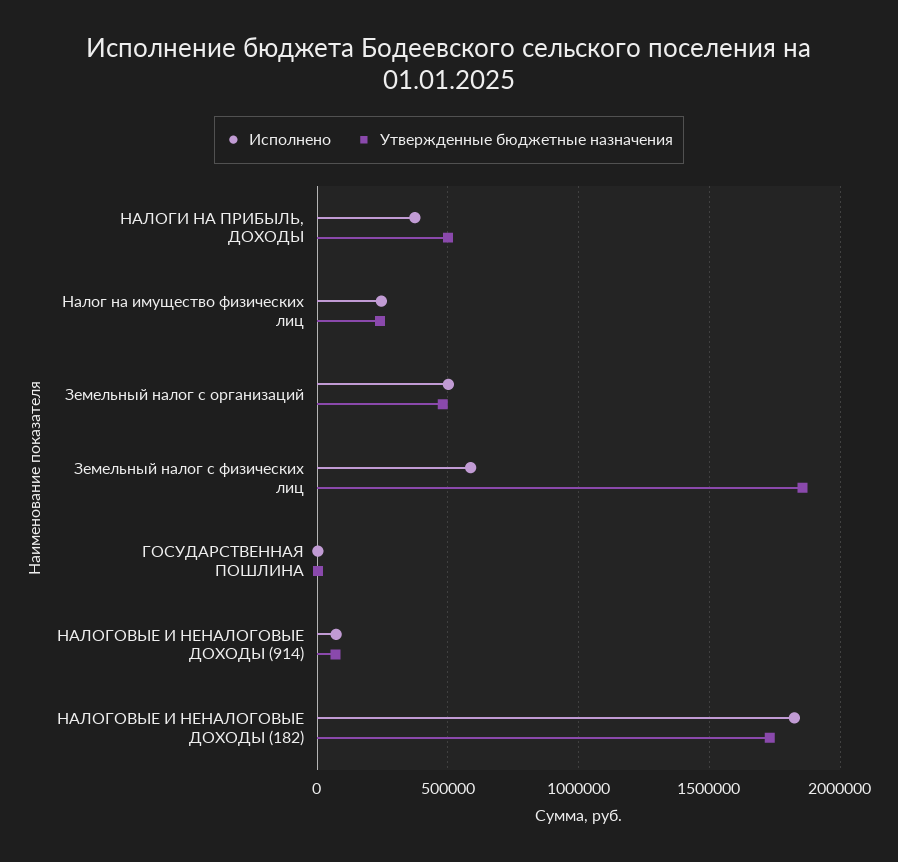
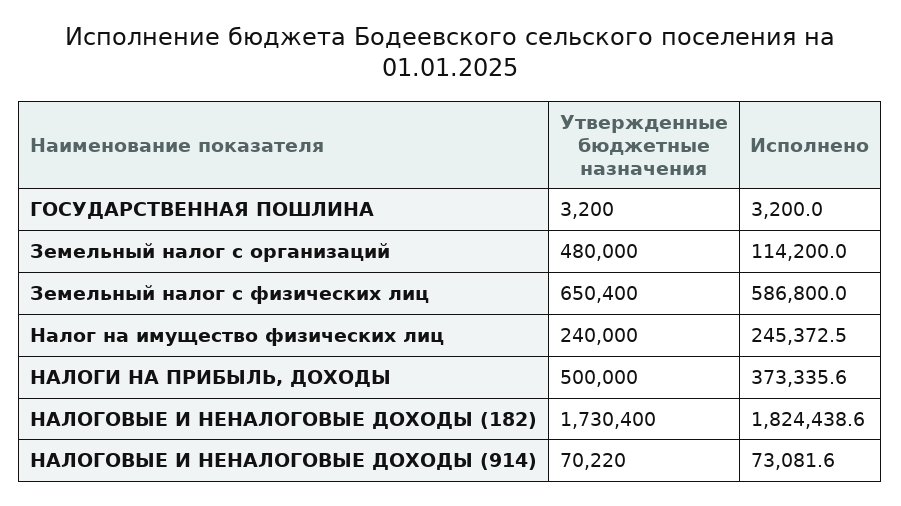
Исполнено, Земельный налог с организаций: 500000 -> 114200
Утвержденные бюджетные назначения, Земельный налог с физических лиц: 1850000 -> 650400

